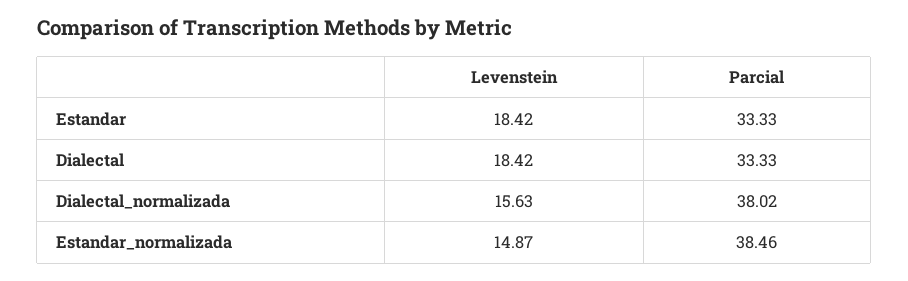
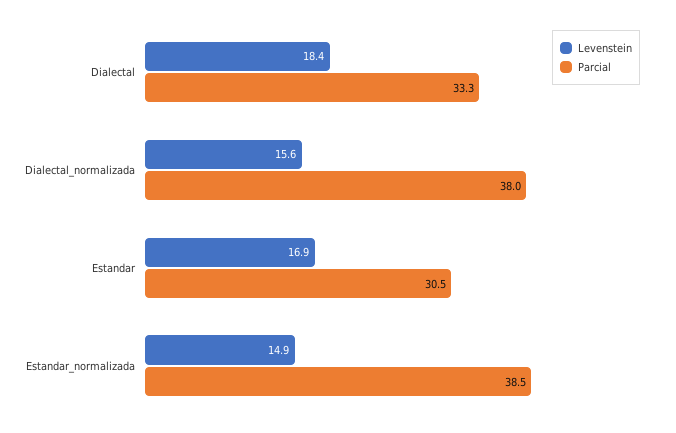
Levenstein, Estandar: 18.42 -> 16.9
Parcial, Estandar: 33.33 -> 30.5

